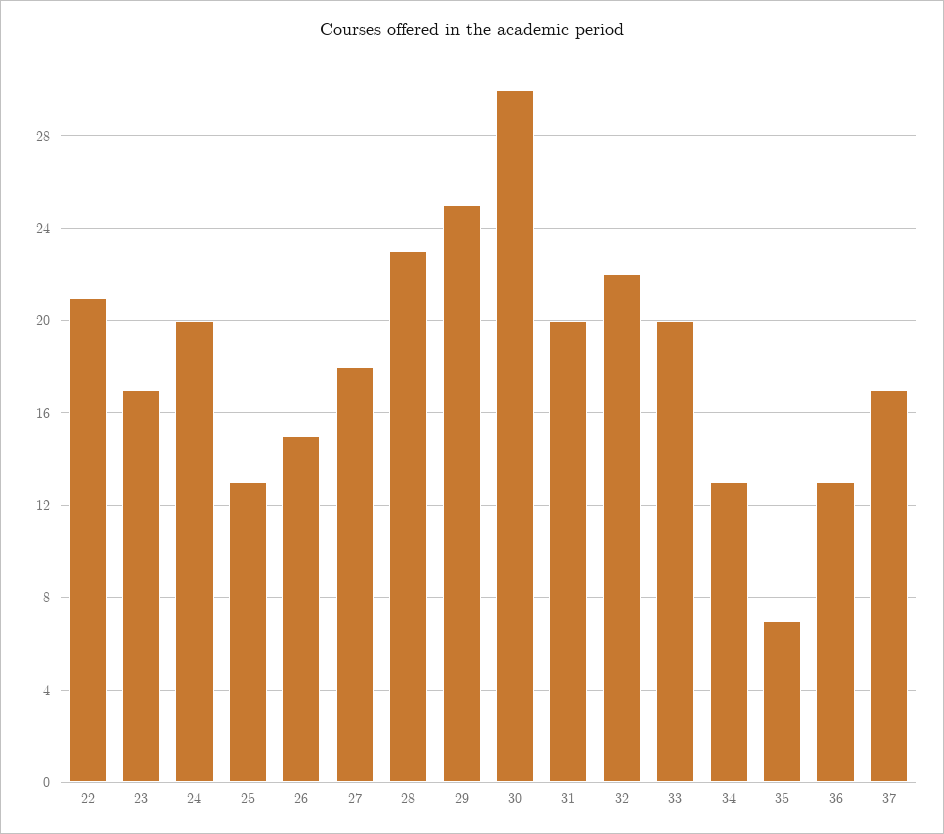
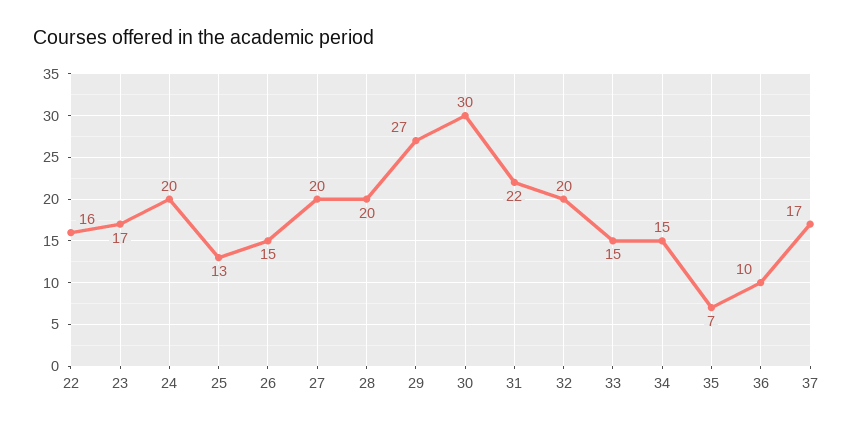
22: 21 -> 16
27: 18 -> 20
28: 23 -> 20
29: 25 -> 27
31: 20 -> 22
32: 22 -> 20
33: 20 -> 15
34: 13 -> 15
36: 13 -> 10

